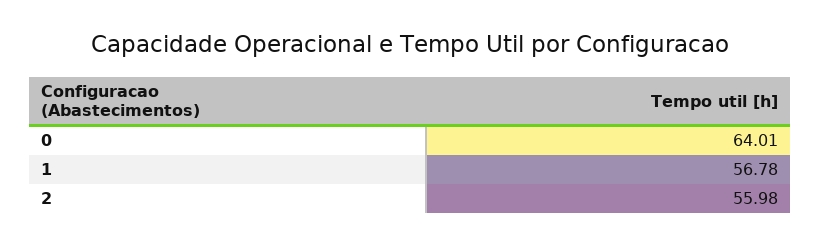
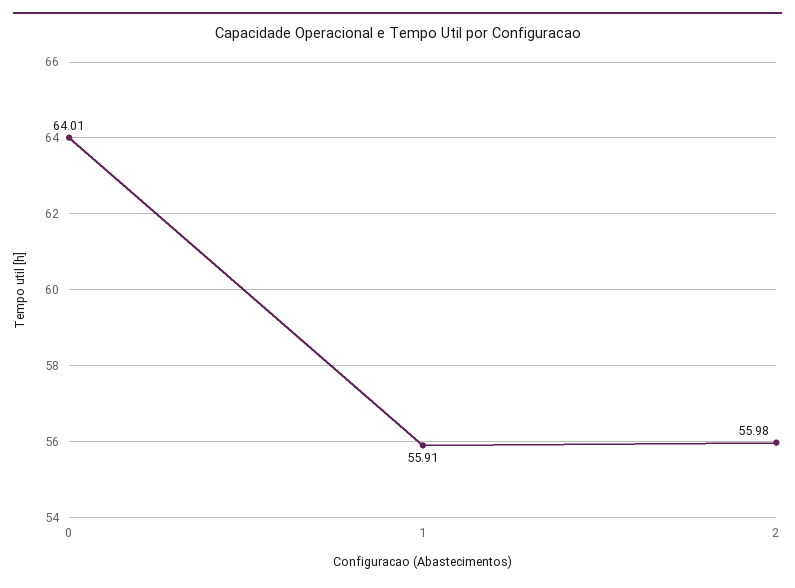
1: 56.78 -> 55.91

